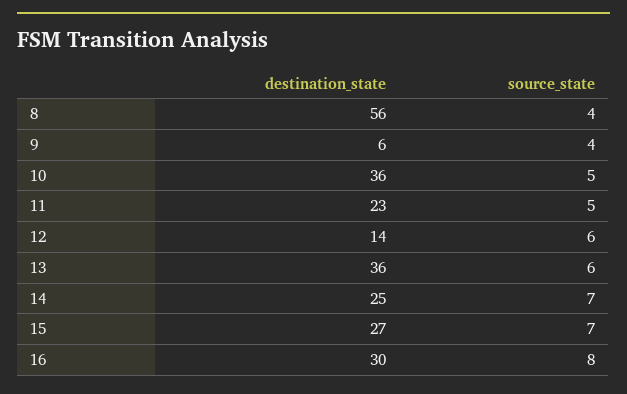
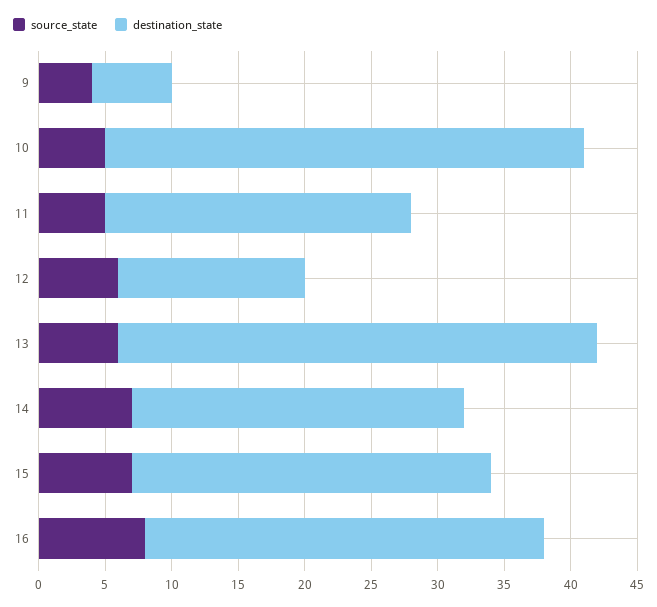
destination_state, 8: 56 -> none
source_state, 8: 4 -> none

